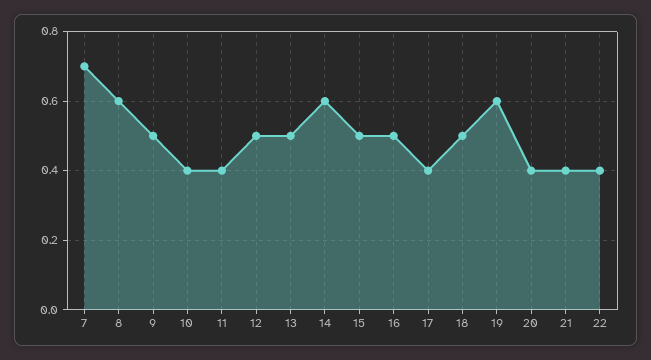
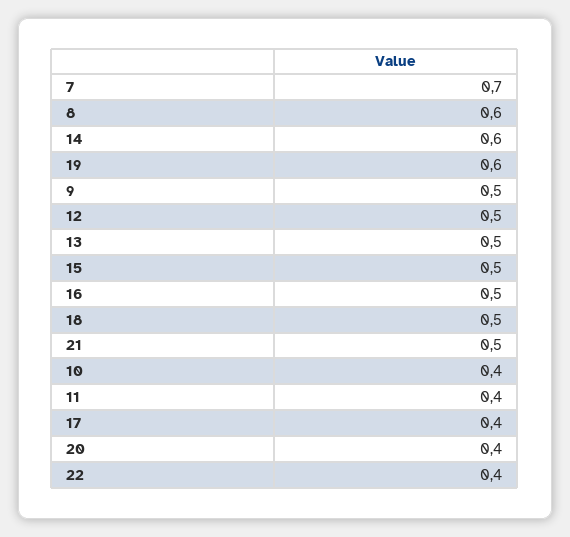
21: 0.4 -> 0.5

